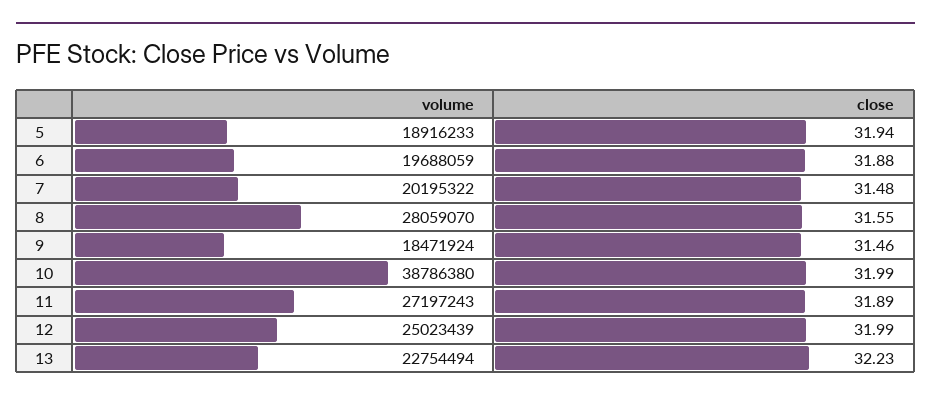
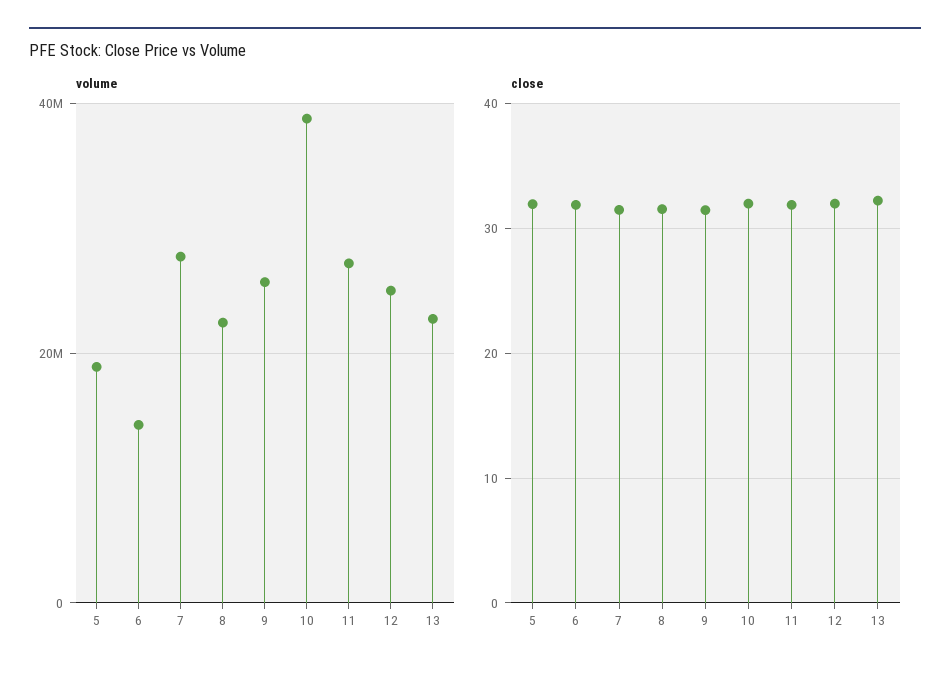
volume, 6: 19688059 -> 14000000
volume, 7: 20195322 -> 28000000
volume, 8: 28059070 -> 22000000
volume, 9: 18471924 -> 26000000

